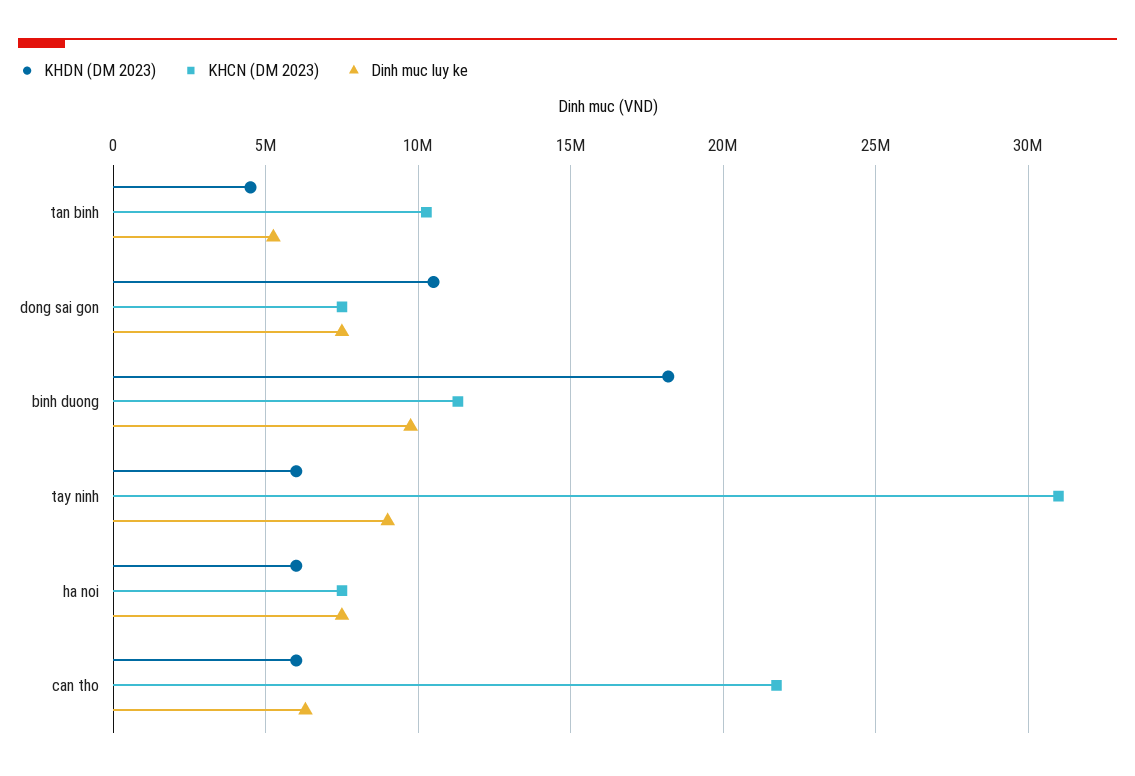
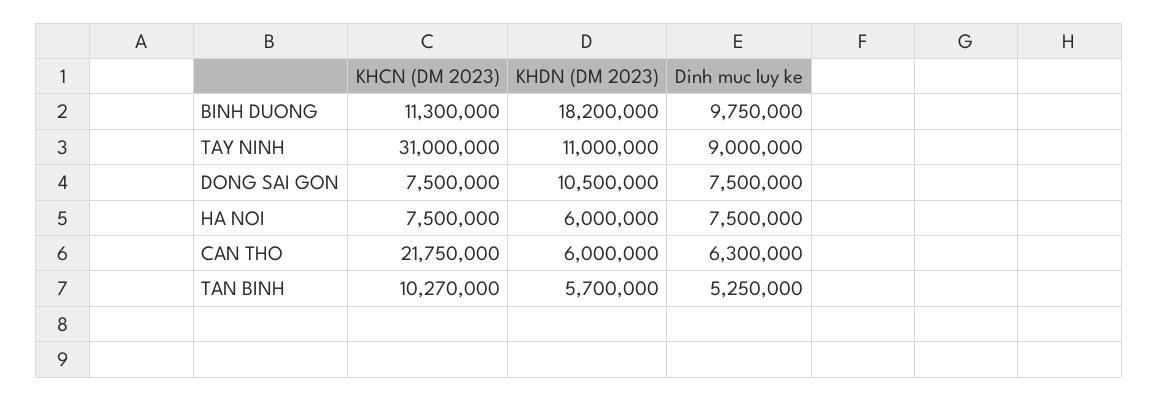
KHDN (DM 2023), tan binh: 4500000 -> 5700000
KHDN (DM 2023), tay ninh: 6000000 -> 11000000

